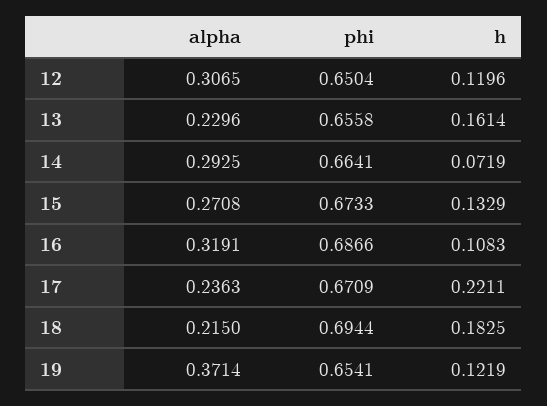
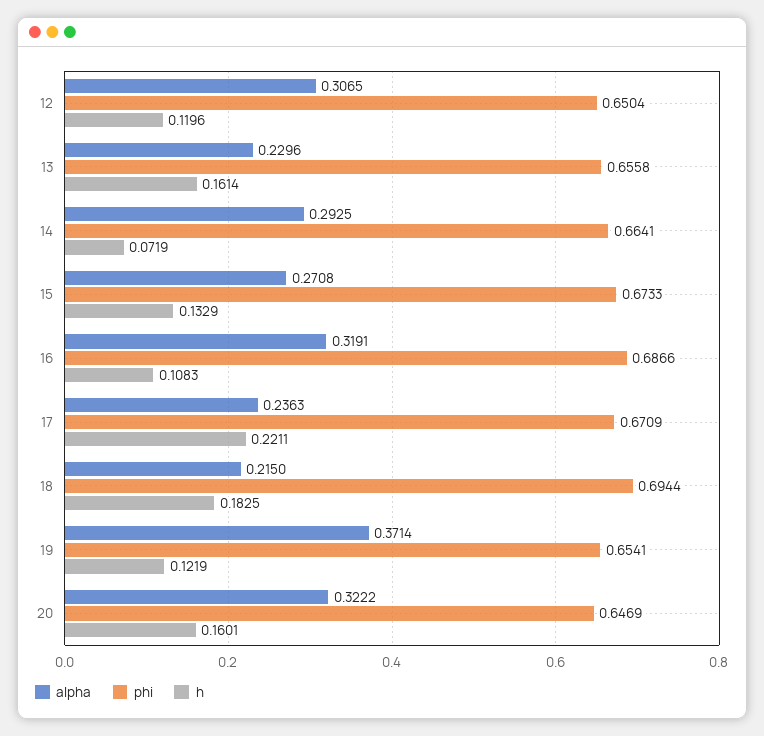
alpha, 20: none -> 0.3222
phi, 20: none -> 0.6469
h, 20: none -> 0.1601

